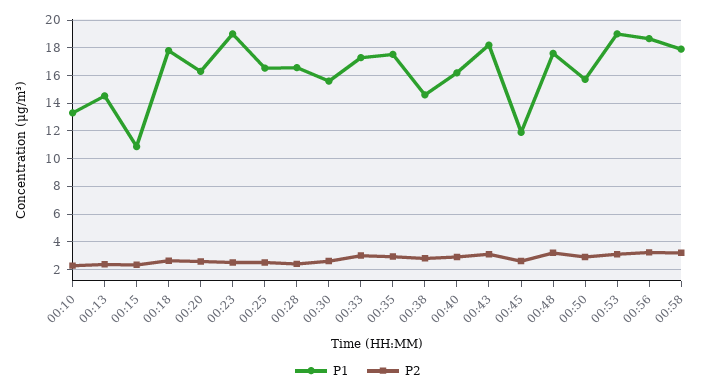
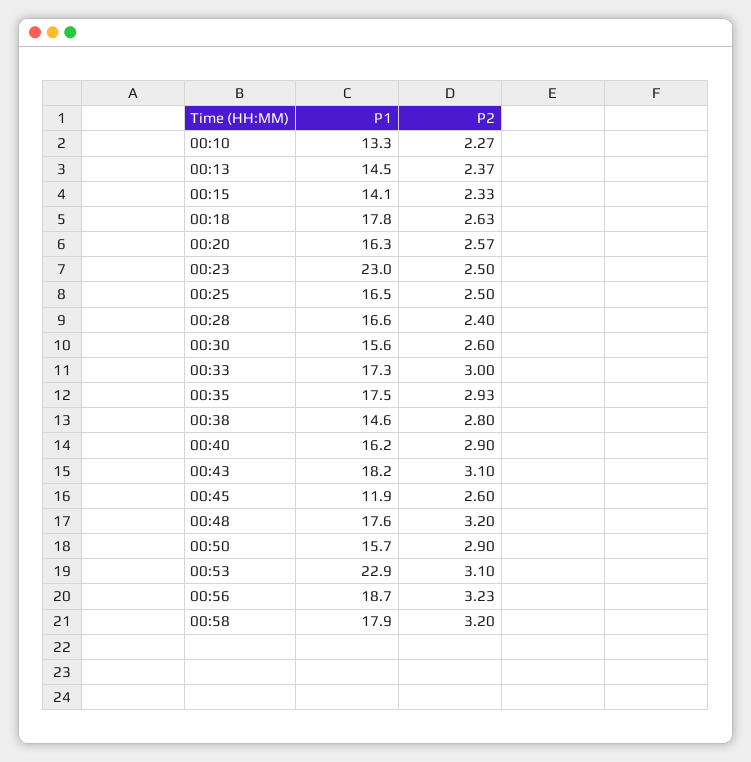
P1, 00:15: 11 -> 14.1
P1, 00:23: 19 -> 23
P1, 00:53: 19 -> 22.9

